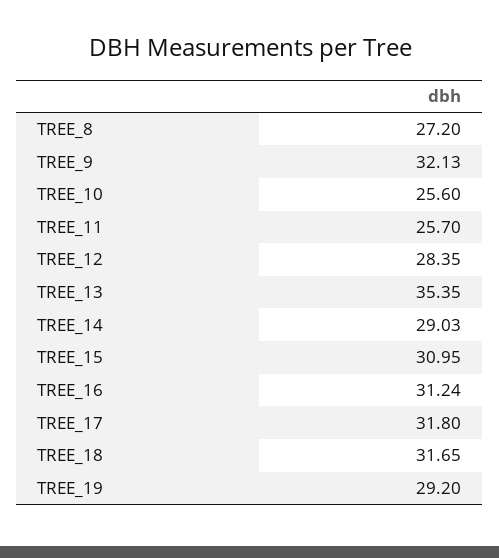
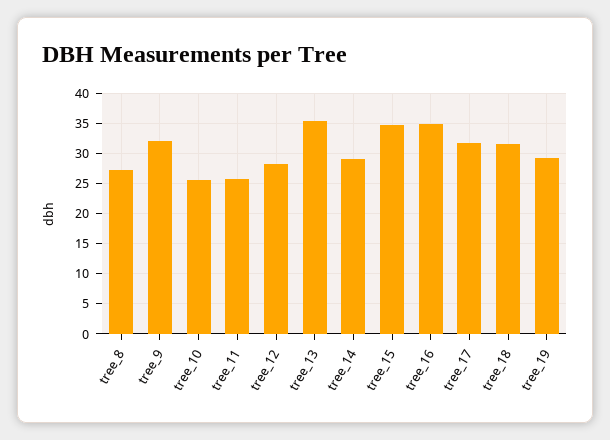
TREE_15: 30.95 -> 35
TREE_16: 31.24 -> 35

